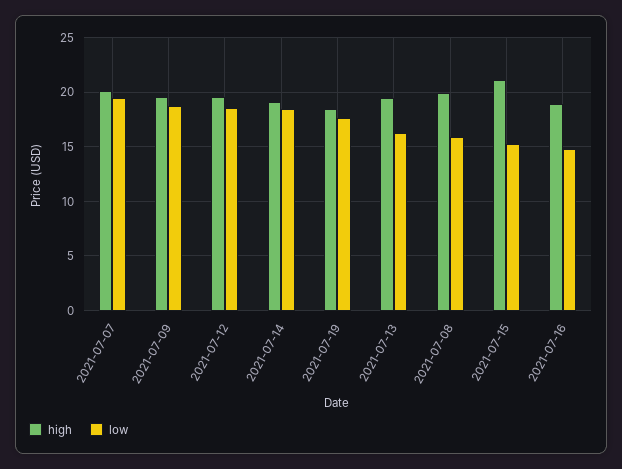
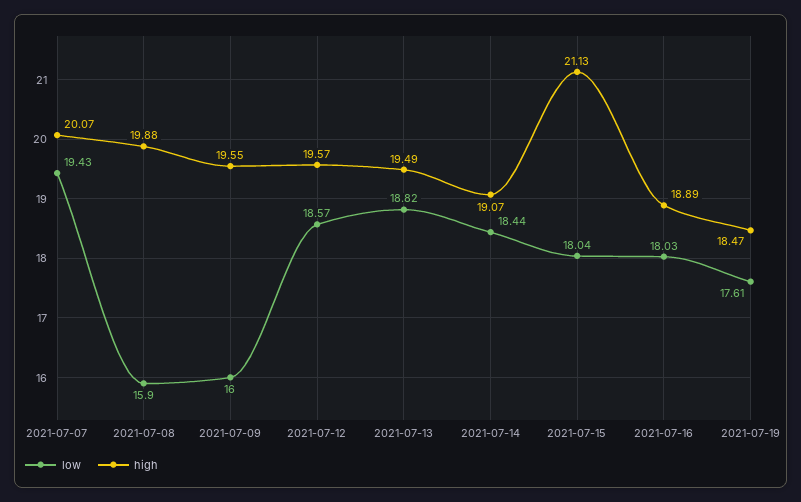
low, 2021-07-09: 19 -> 16
low, 2021-07-13: 16 -> 18.82
low, 2021-07-15: 15 -> 18.04
low, 2021-07-16: 15 -> 18.03

